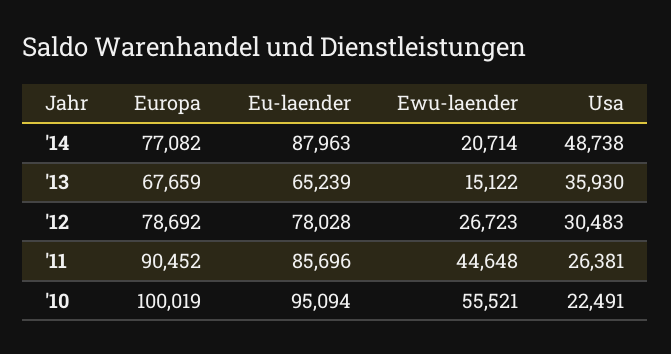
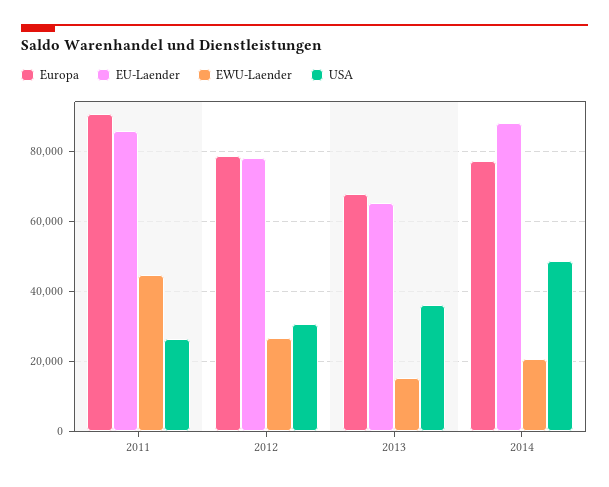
Europa, '10: 100019 -> none
Eu-laender, '10: 95094 -> none
Ewu-laender, '10: 55521 -> none
Usa, '10: 22491 -> none

